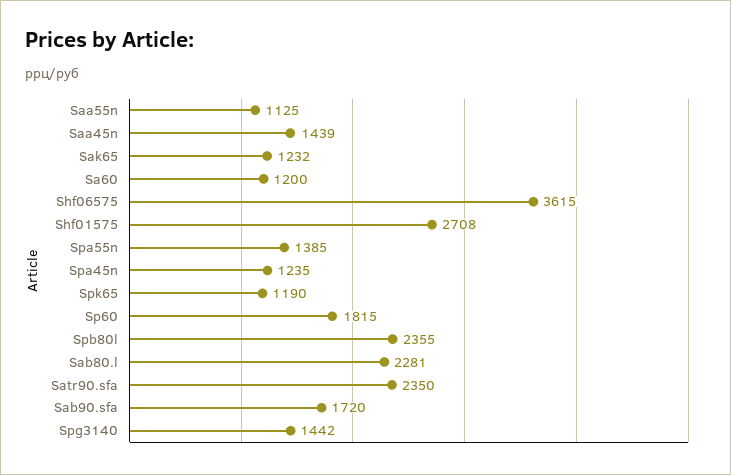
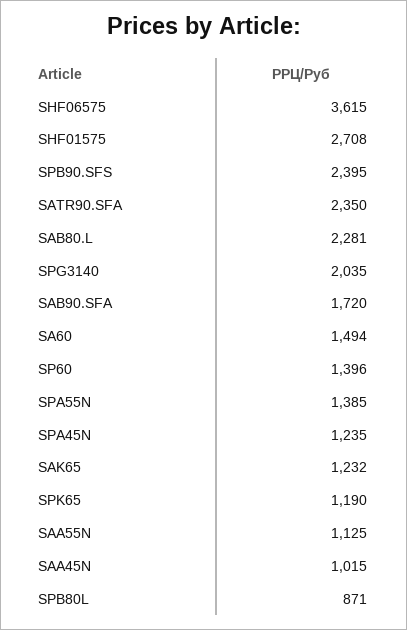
Saa45n: 1439 -> 1015
Sa60: 1200 -> 1494
Sp60: 1815 -> 1396
Spb80l: 2355 -> 871
Spg3140: 1442 -> 2035
SPB90.SFS: none -> 2395

